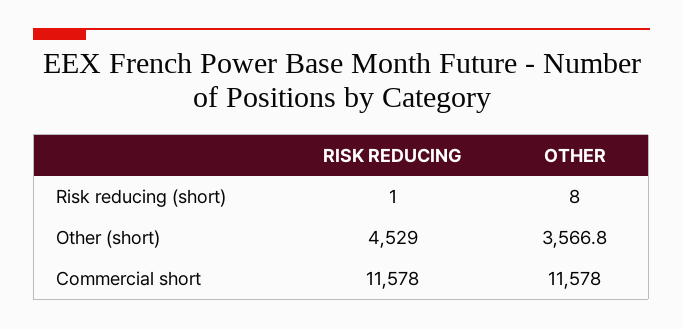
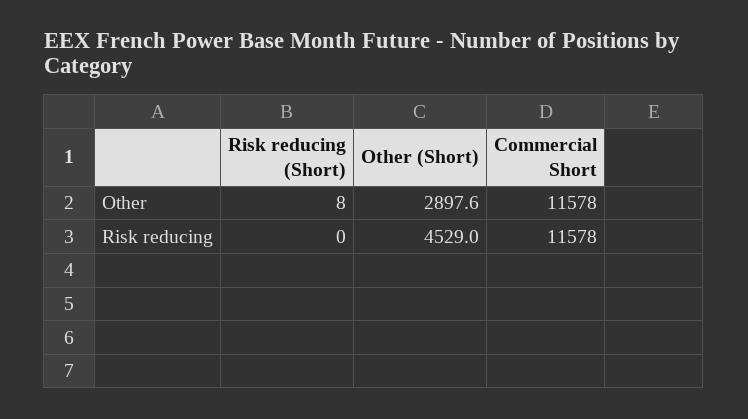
RISK REDUCING, Risk reducing (short): 1 -> 0
OTHER, Other (short): 3566.8 -> 2897.6

